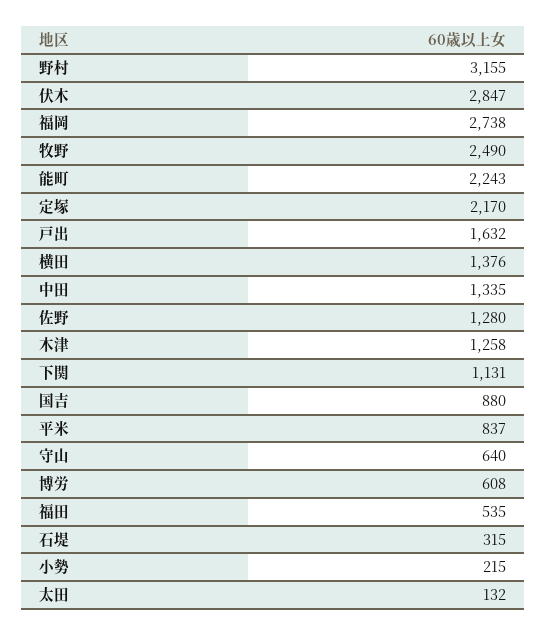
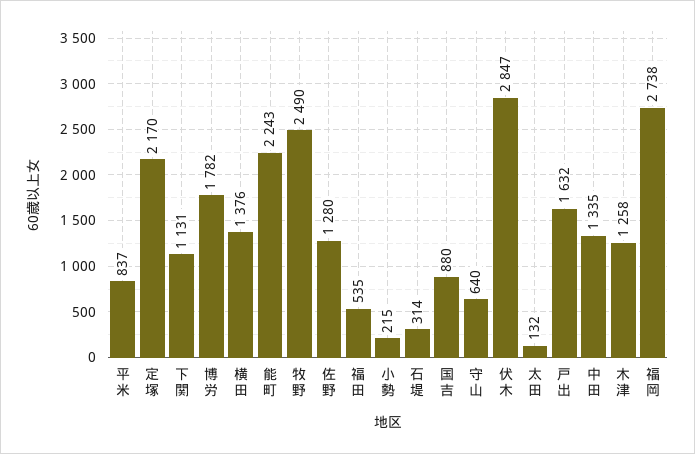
野村: 3155 -> none
博労: 608 -> 1782
石堤: 315 -> 314

